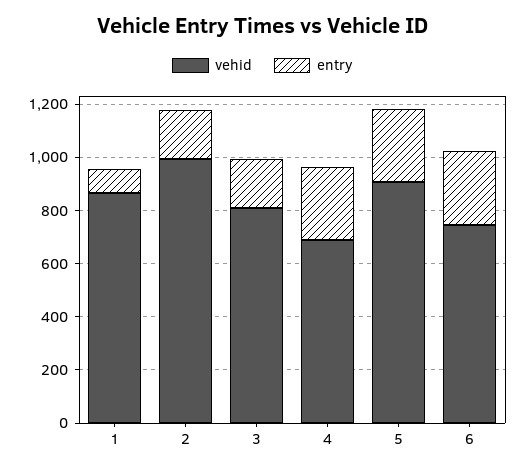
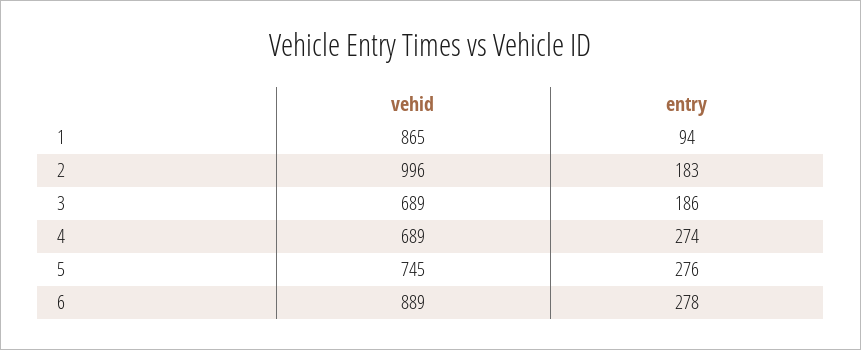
vehid, 3: 800 -> 689
vehid, 5: 900 -> 745
vehid, 6: 750 -> 889

